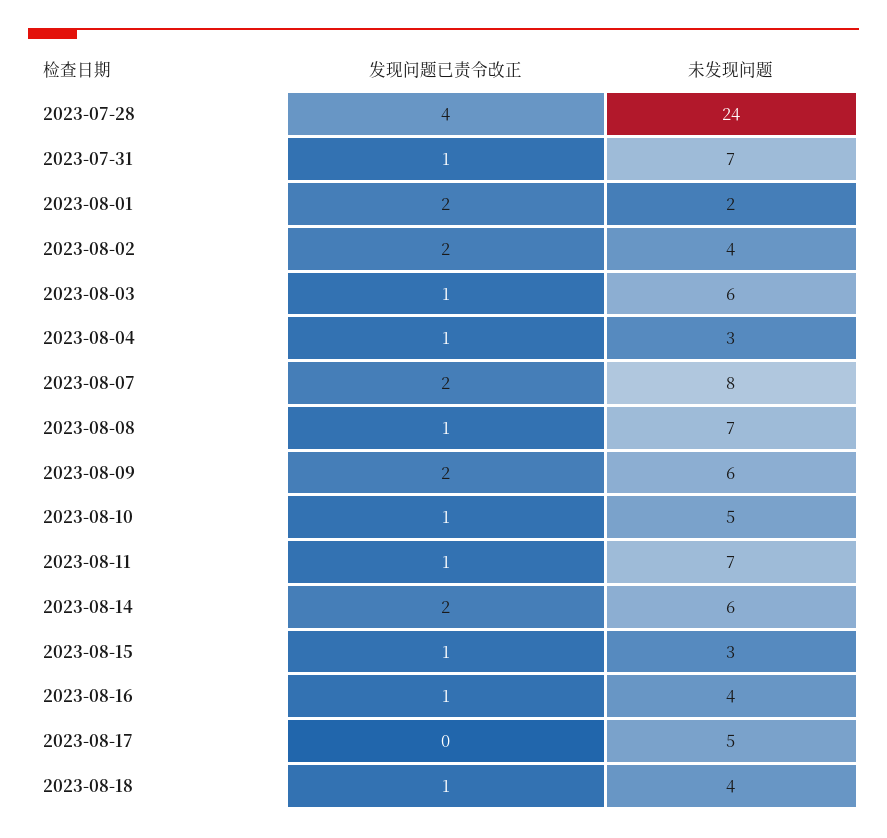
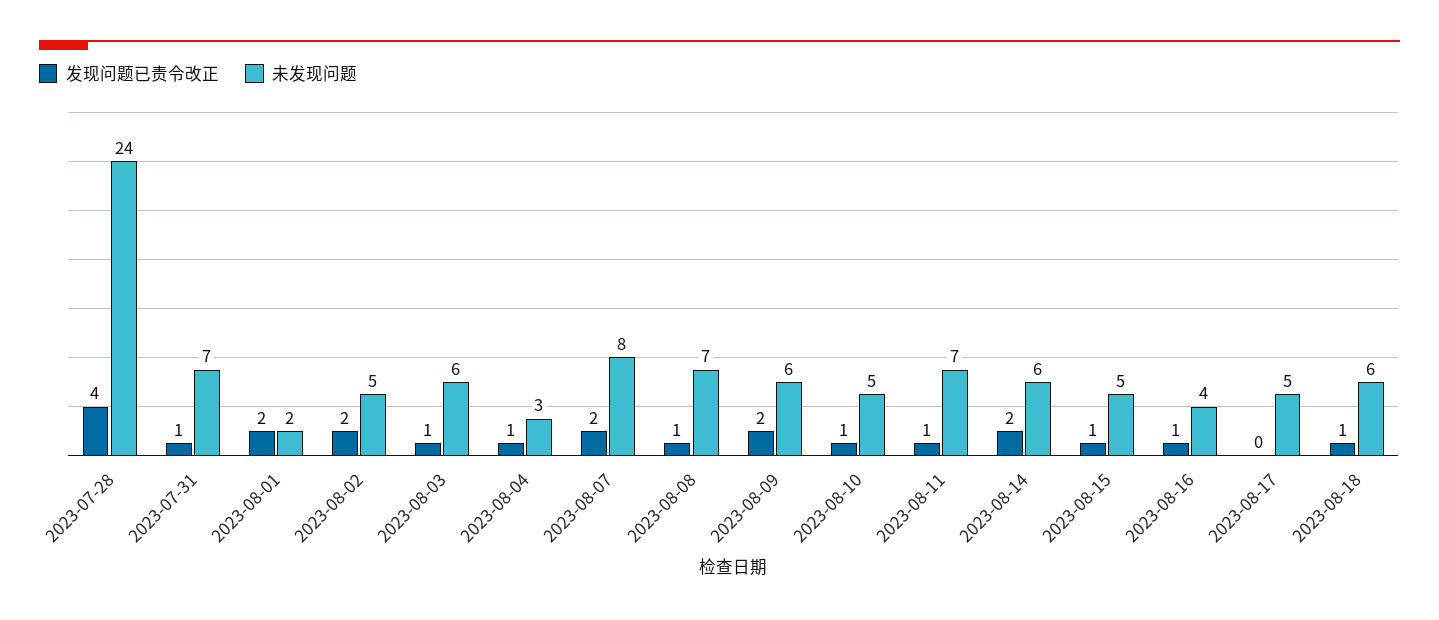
未发现问题, 2023-08-02: 4 -> 5
未发现问题, 2023-08-15: 3 -> 5
未发现问题, 2023-08-18: 4 -> 6

